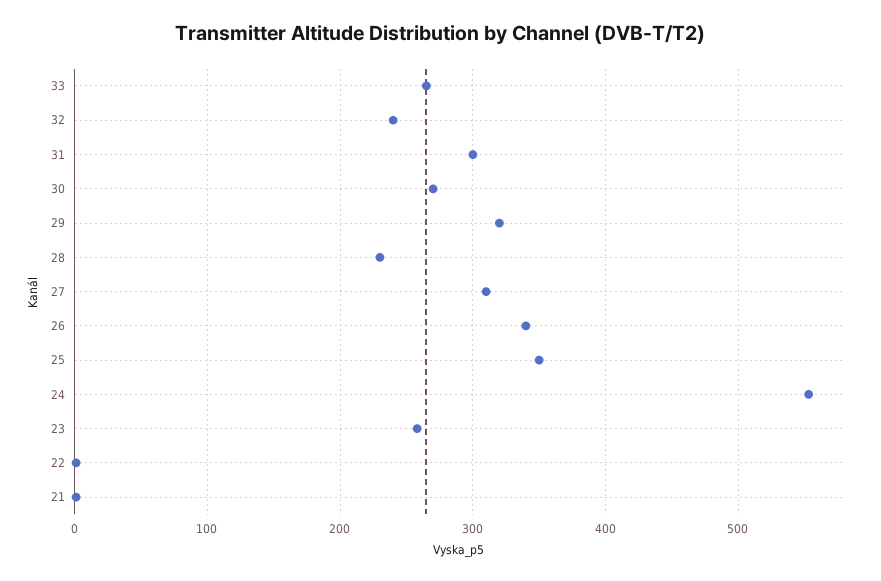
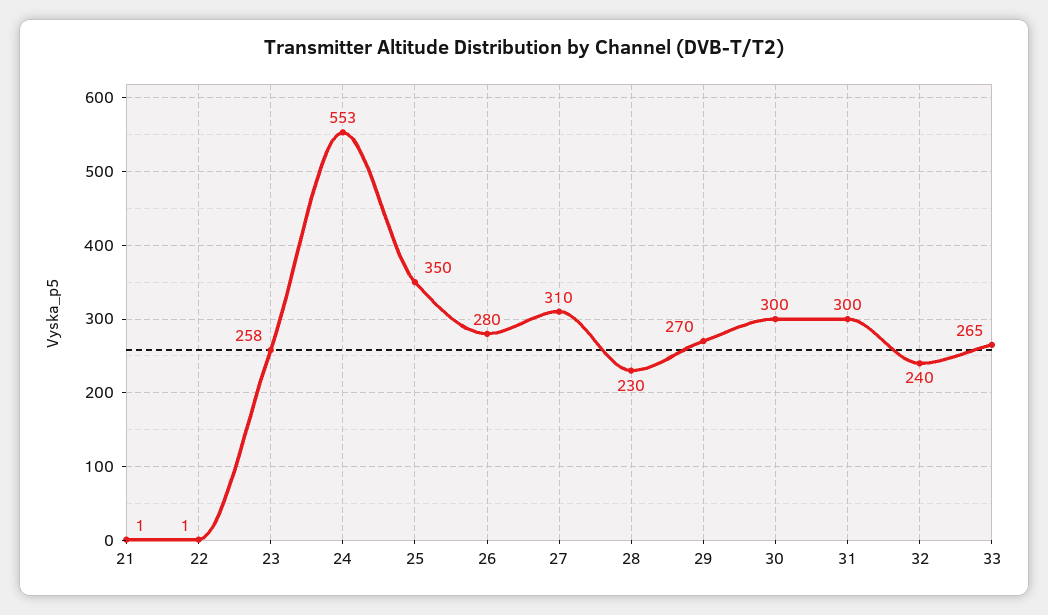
30: 270 -> 300
29: 320 -> 270
26: 340 -> 280

